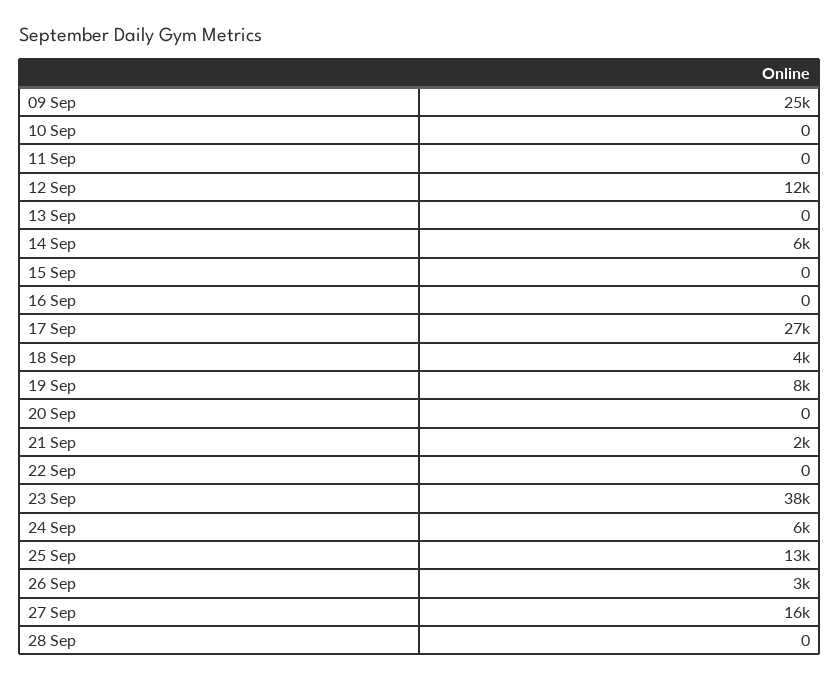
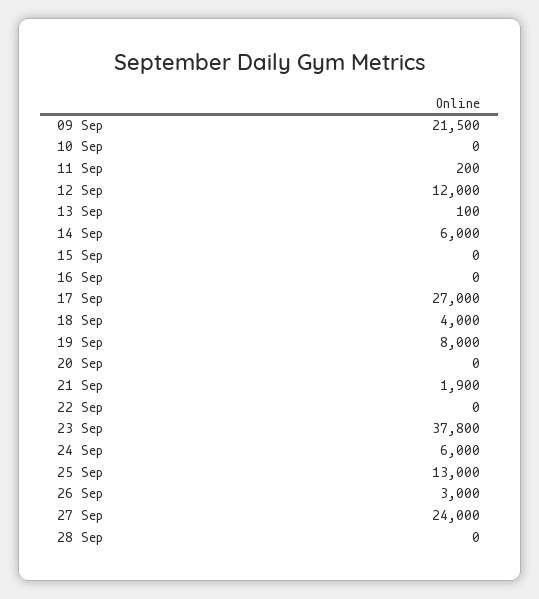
09 Sep: 25000 -> 21500
11 Sep: 0 -> 200
13 Sep: 0 -> 100
21 Sep: 2000 -> 1900
23 Sep: 38000 -> 37800
27 Sep: 16000 -> 24000

